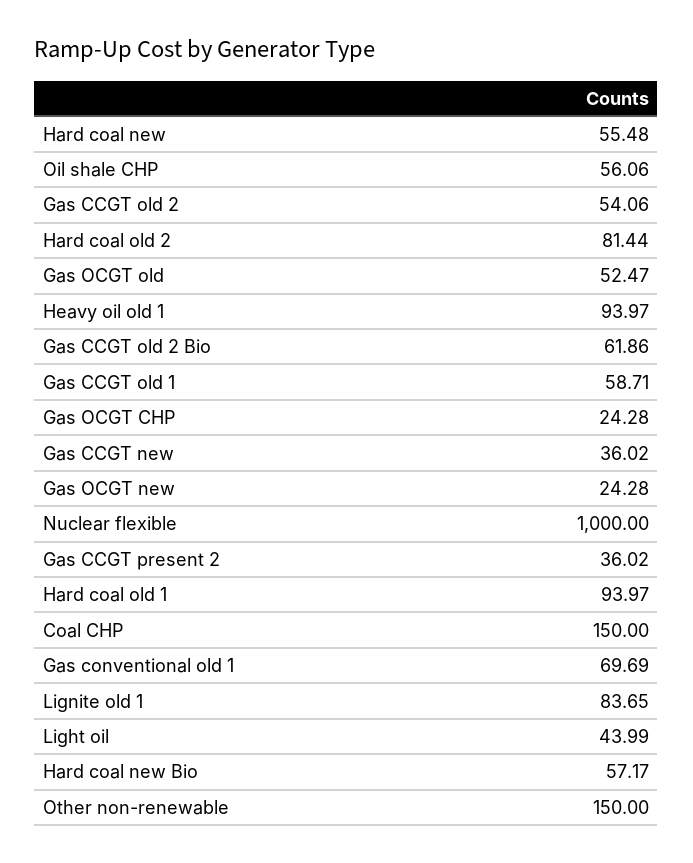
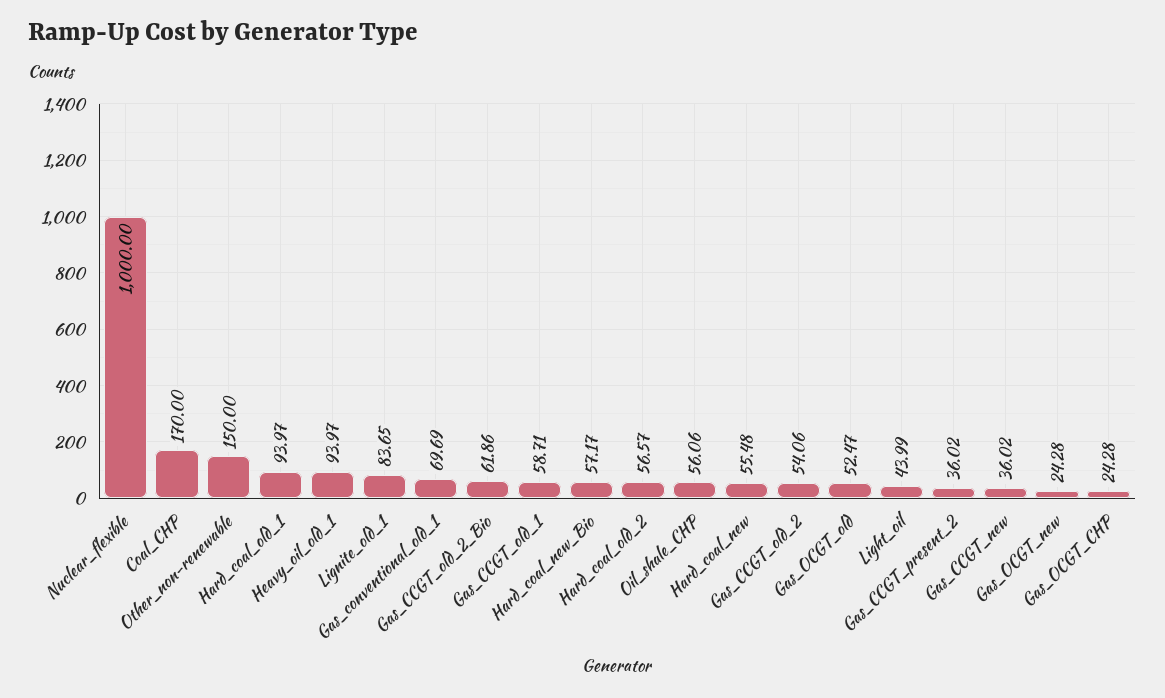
Hard coal old 2: 81.44 -> 56.57
Coal CHP: 150 -> 170

